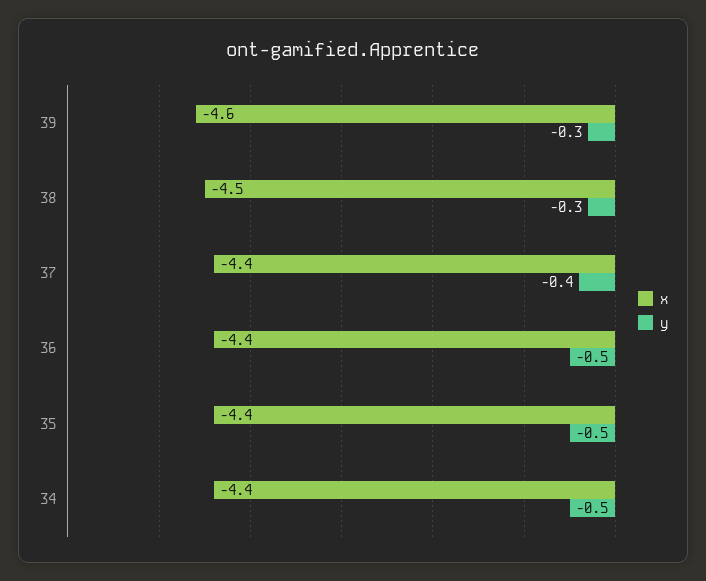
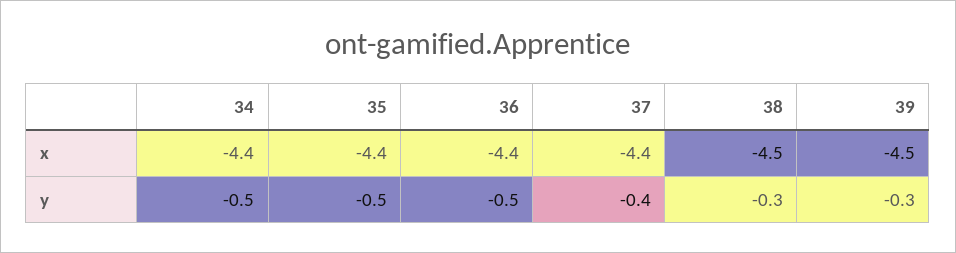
x, 39: -4.6 -> -4.5

